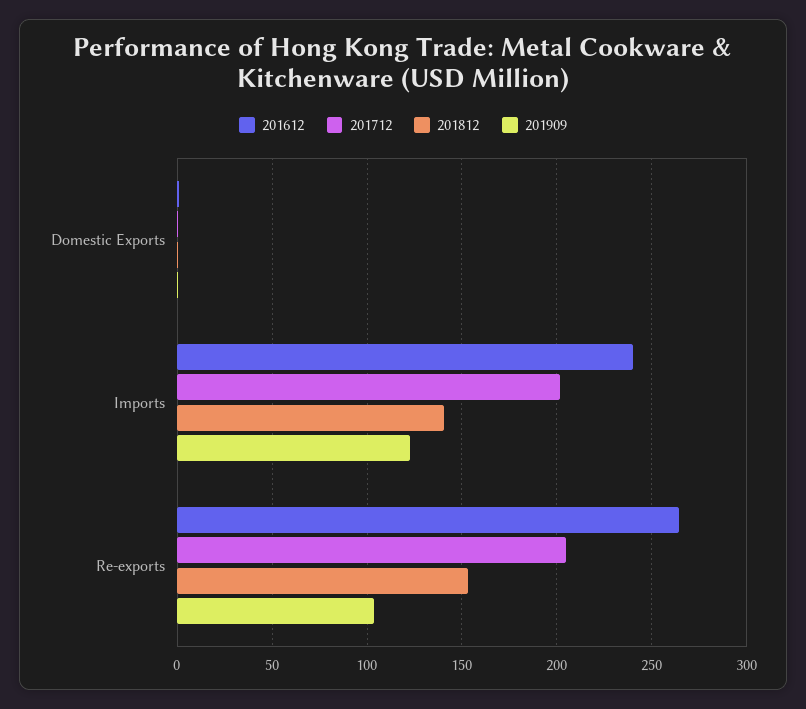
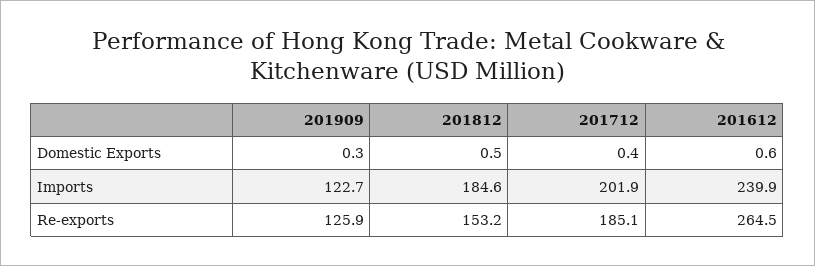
201812, Imports: 140 -> 184.6
201712, Re-exports: 205 -> 185.1
201909, Re-exports: 105 -> 125.9

